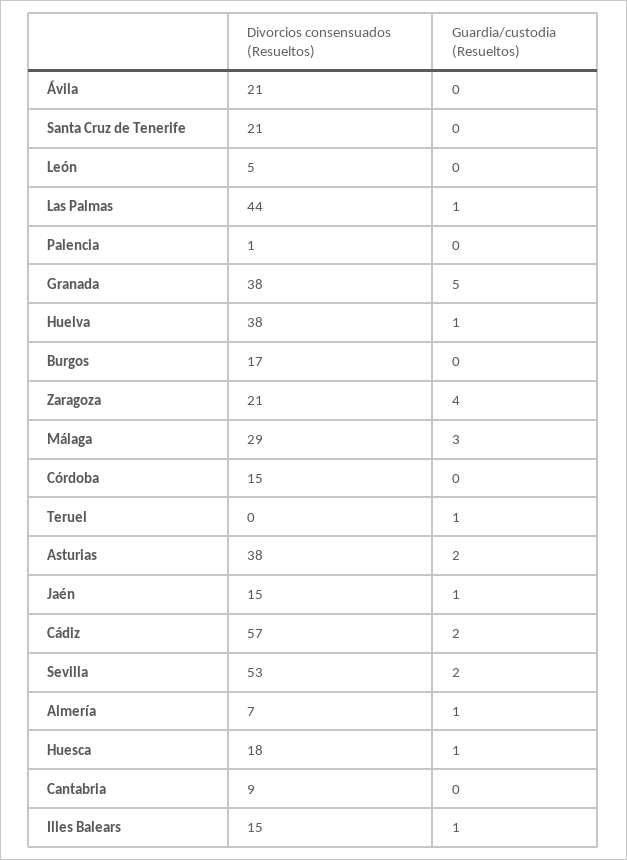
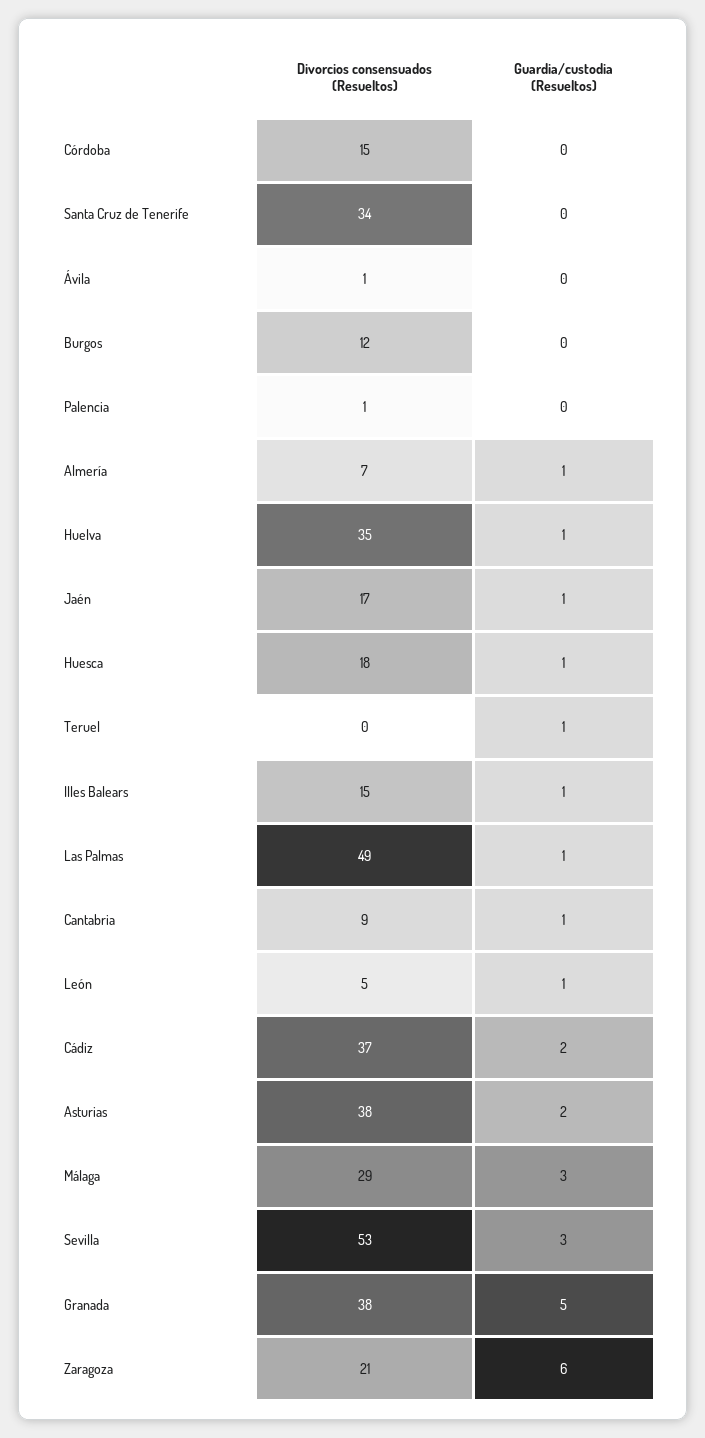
Divorcios consensuados (Resueltos), Ávila: 21 -> 1
Divorcios consensuados (Resueltos), Santa Cruz de Tenerife: 21 -> 34
Guardia/custodia (Resueltos), León: 0 -> 1
Divorcios consensuados (Resueltos), Las Palmas: 44 -> 49
Divorcios consensuados (Resueltos), Huelva: 38 -> 35
Divorcios consensuados (Resueltos), Burgos: 17 -> 12
Guardia/custodia (Resueltos), Zaragoza: 4 -> 6
Divorcios consensuados (Resueltos), Jaén: 15 -> 17
Divorcios consensuados (Resueltos), Cádiz: 57 -> 37
Guardia/custodia (Resueltos), Sevilla: 2 -> 3
Guardia/custodia (Resueltos), Cantabria: 0 -> 1

